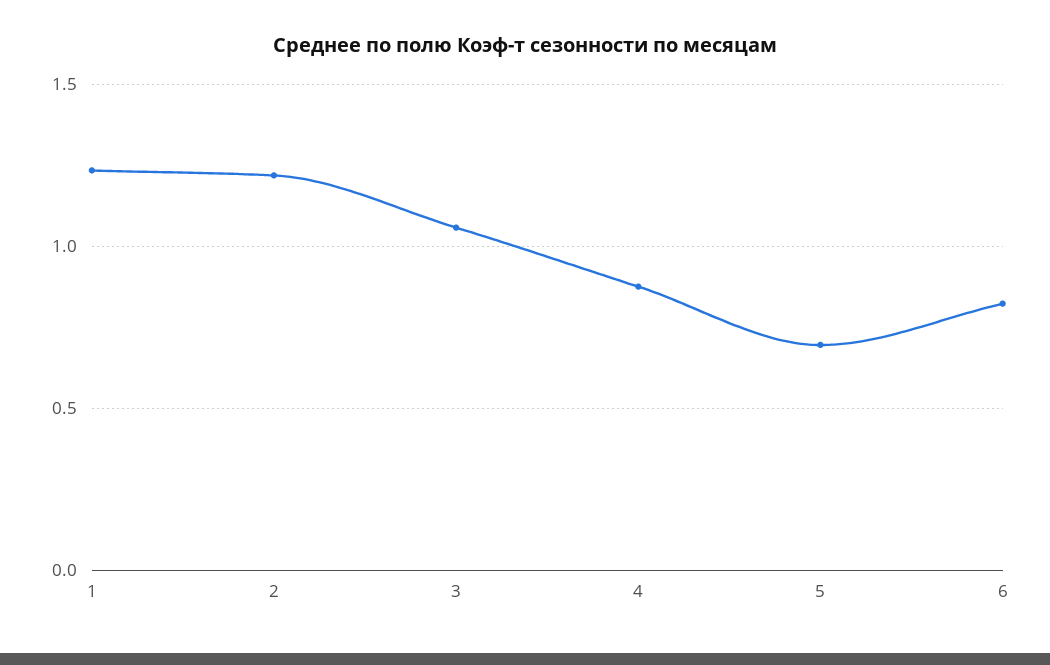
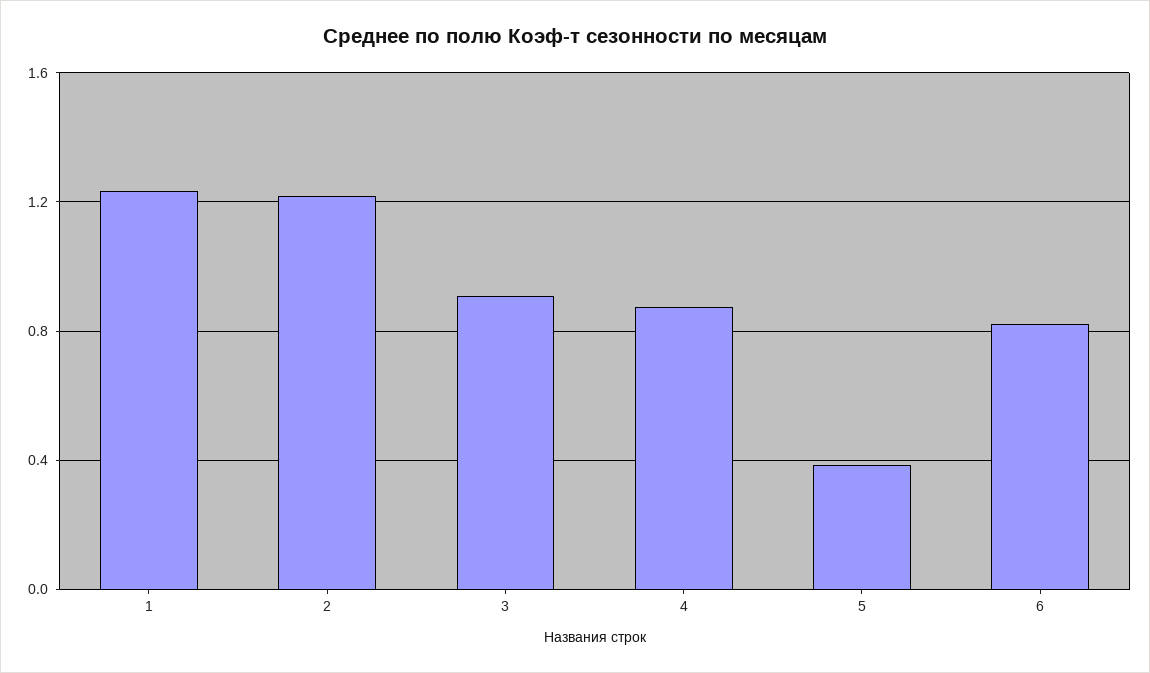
3: 1.05 -> 0.9
5: 0.7 -> 0.4

